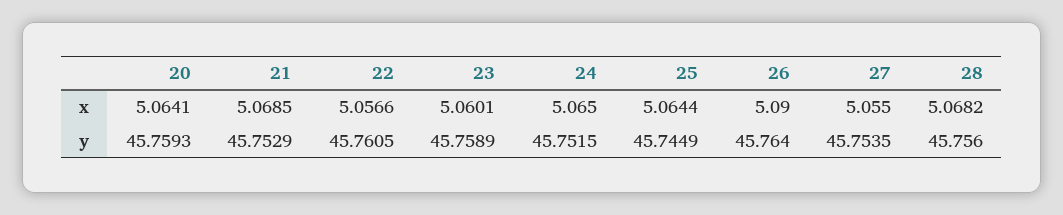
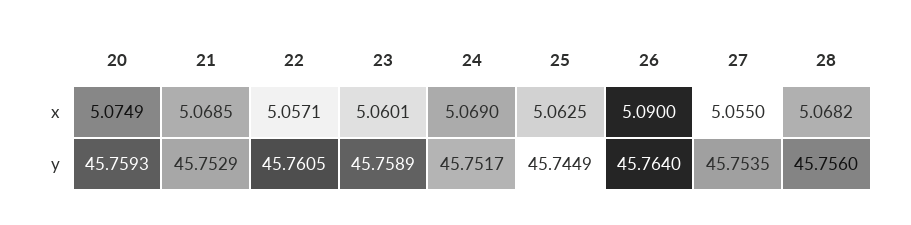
20, x: 5.0641 -> 5.0749
22, x: 5.0566 -> 5.0571
24, x: 5.065 -> 5.069
25, x: 5.0644 -> 5.0625
24, y: 45.7515 -> 45.7517

